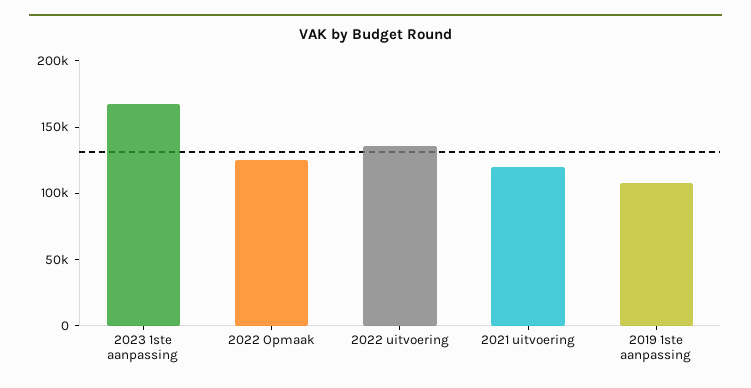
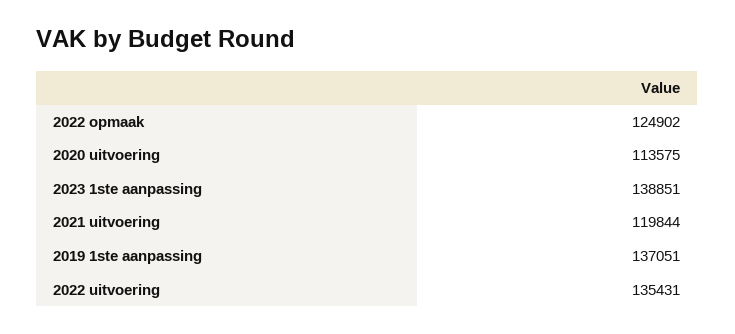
2023 1ste aanpassing: 170000 -> 138851
2019 1ste aanpassing: 110000 -> 137051
2020 uitvoering: none -> 113575

